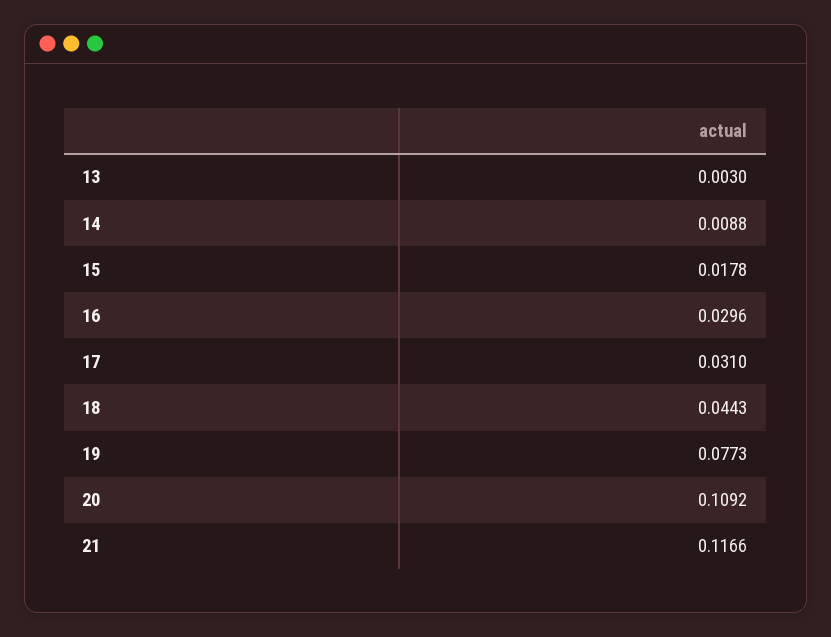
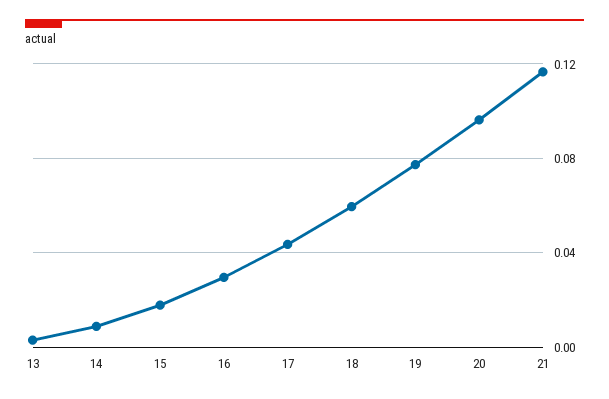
17: 0.031 -> 0.045
18: 0.0443 -> 0.06
20: 0.1092 -> 0.095

